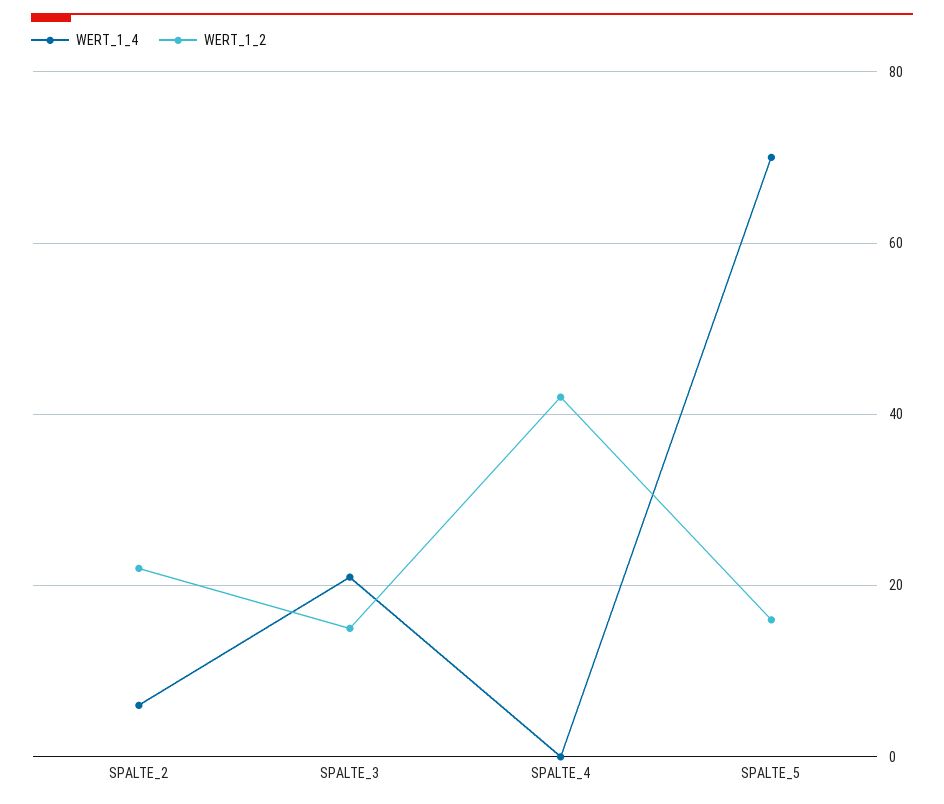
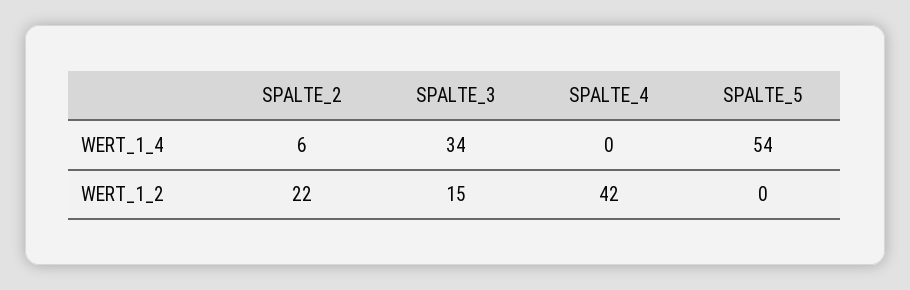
WERT_1_4, SPALTE_3: 20 -> 34
WERT_1_4, SPALTE_5: 70 -> 54
WERT_1_2, SPALTE_5: 15 -> 0

